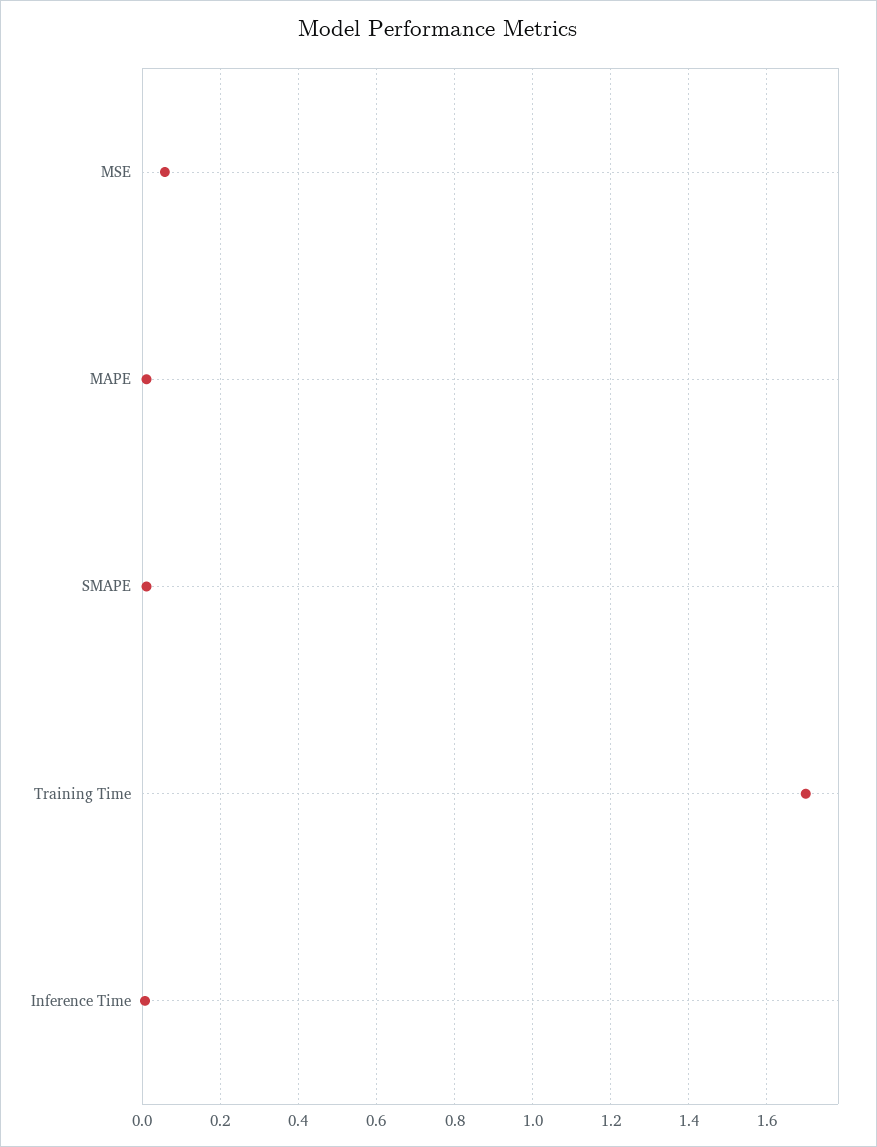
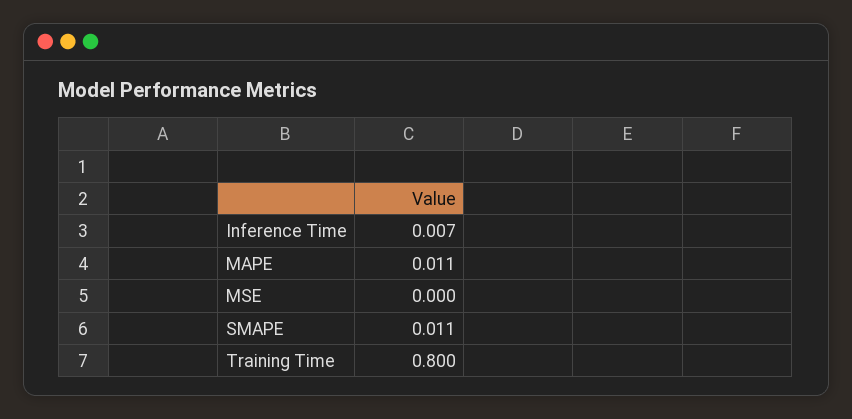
MSE: 0.06 -> 0
Training Time: 1.7 -> 0.8

